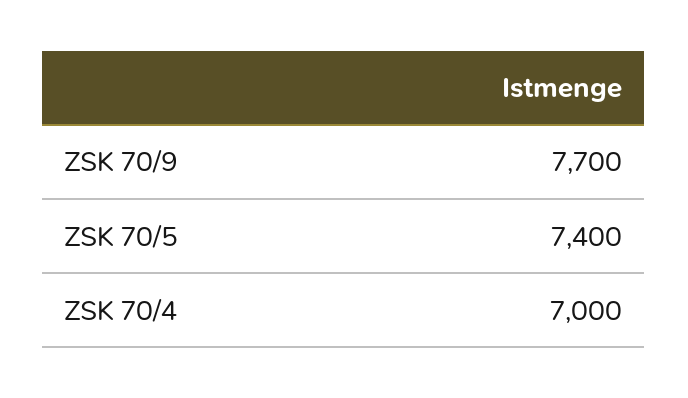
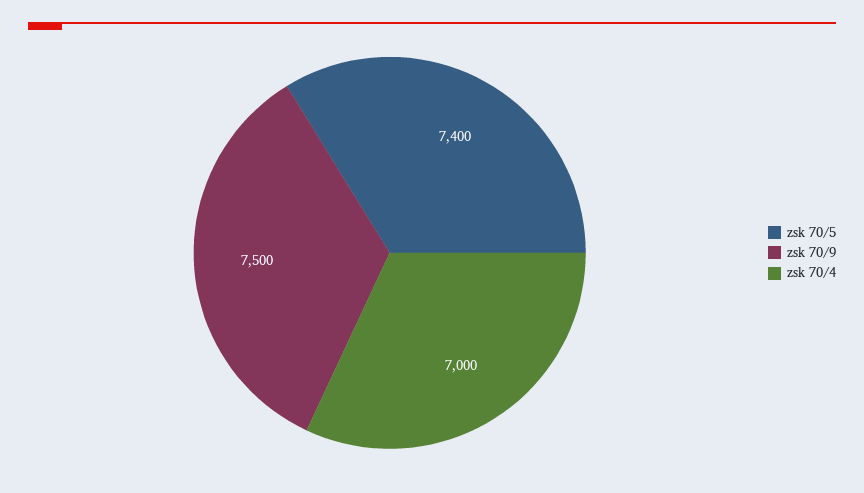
ZSK 70/9: 7700 -> 7500

